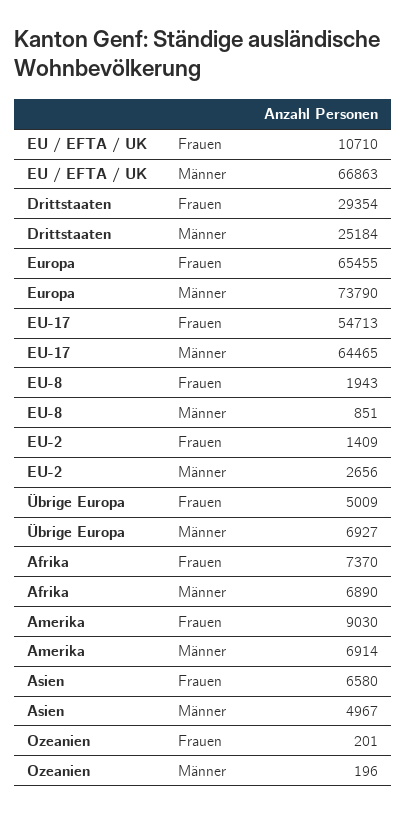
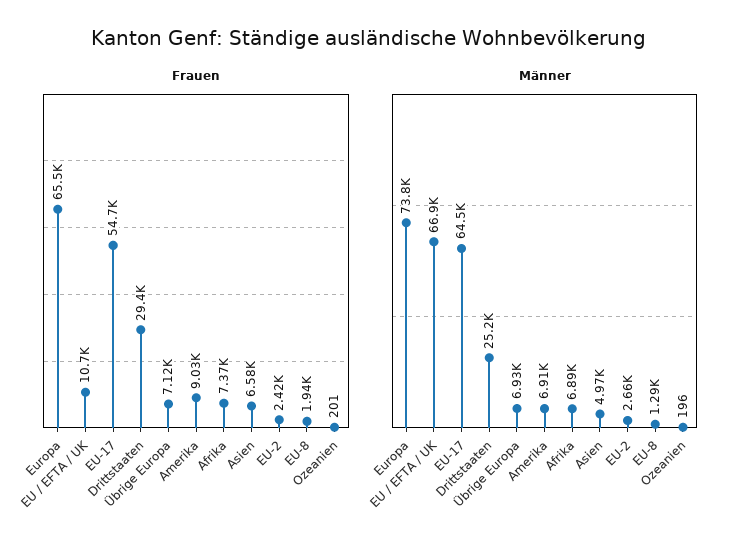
Männer, EU-8: 851 -> 1290
Frauen, EU-2: 1409 -> 2420
Frauen, Übrige Europa: 5009 -> 7120

